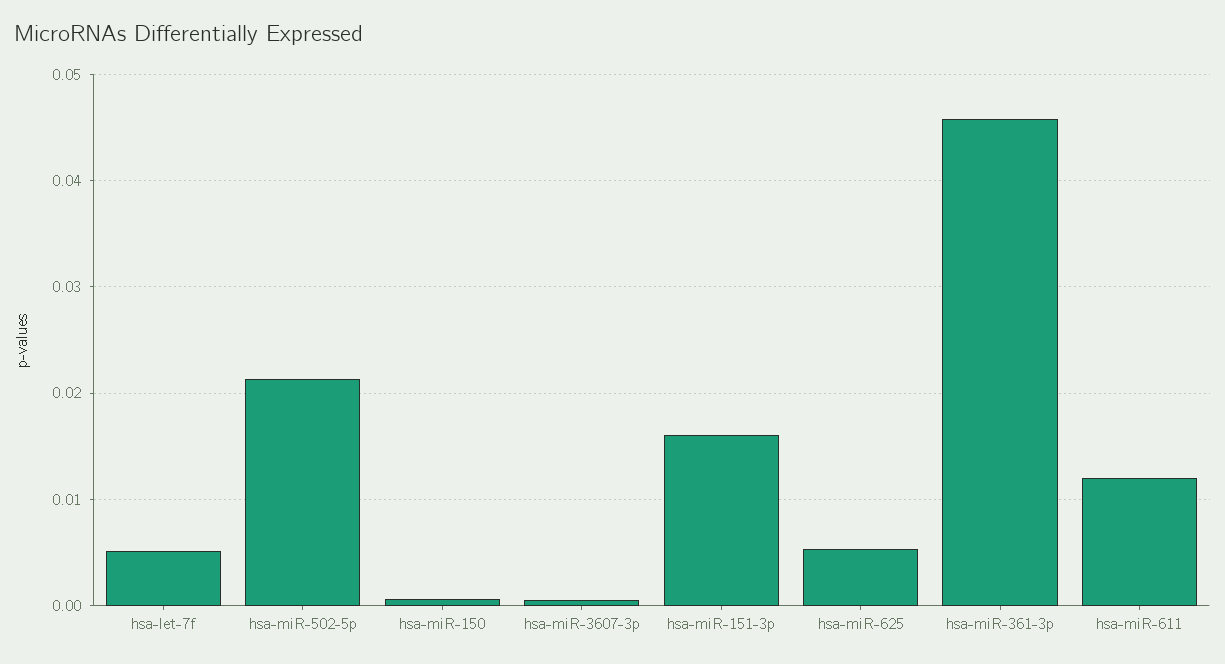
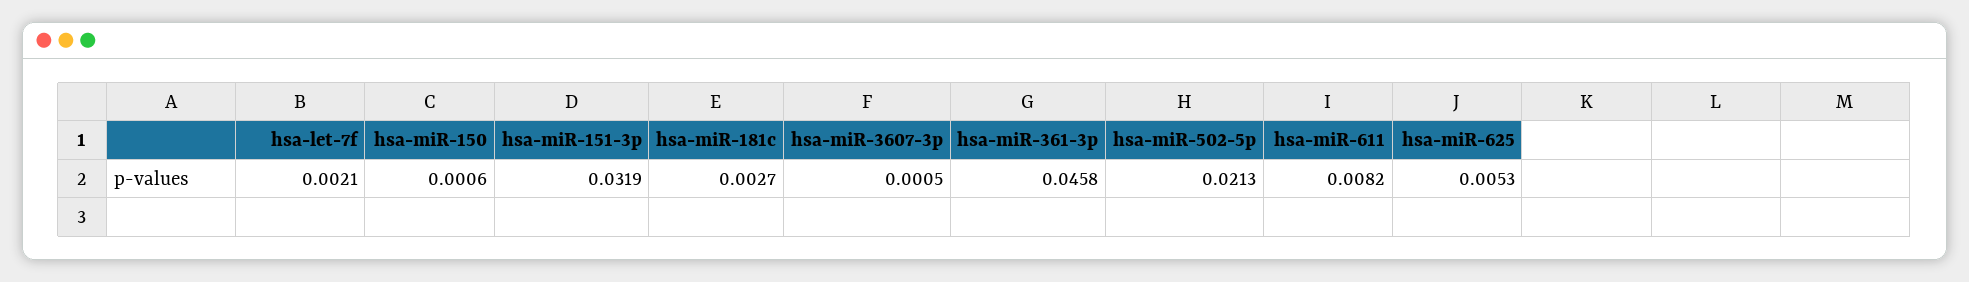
hsa-let-7f: 0.005 -> 0.0021
hsa-miR-151-3p: 0.016 -> 0.0319
hsa-miR-611: 0.012 -> 0.0082
hsa-miR-181c: none -> 0.0027

